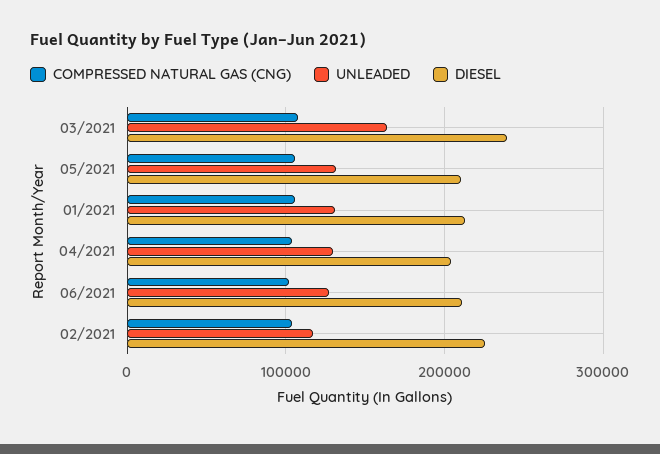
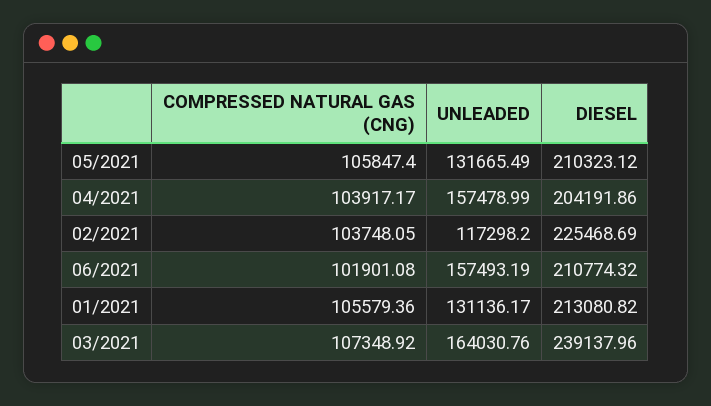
UNLEADED, 04/2021: 130000 -> 157478.99
UNLEADED, 06/2021: 130000 -> 157493.19

